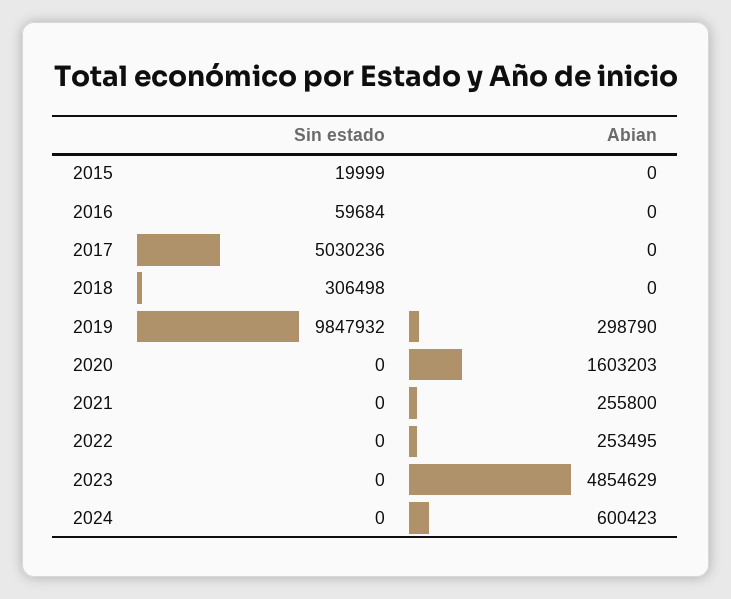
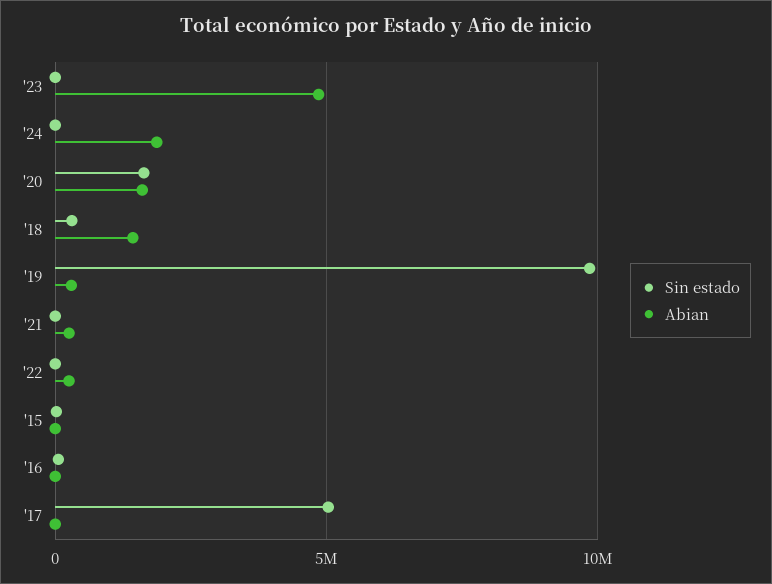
Abian, 2018: 0 -> 1500000
Sin estado, 2020: 0 -> 1500000
Abian, 2024: 600423 -> 2000000

